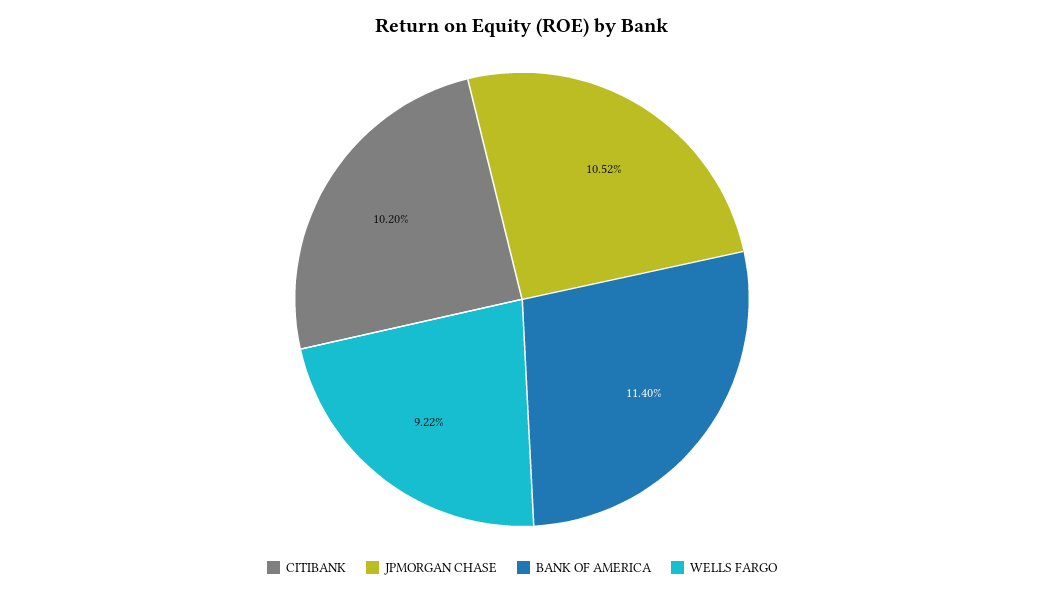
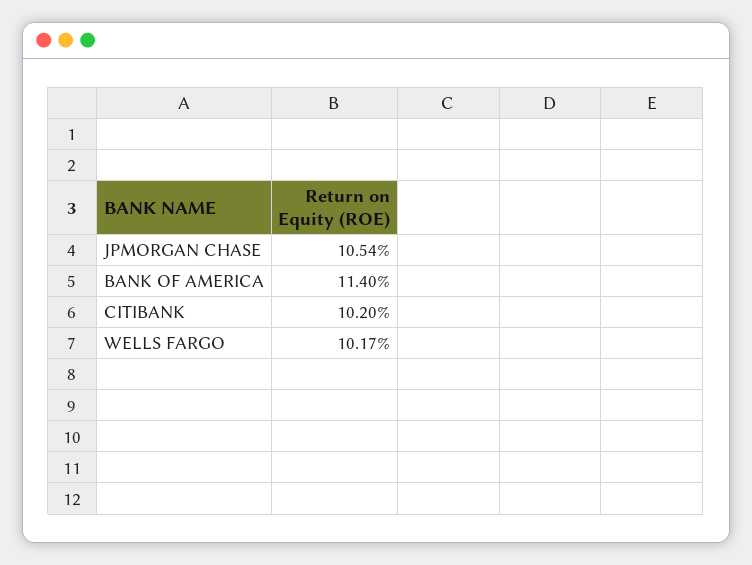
JPMORGAN CHASE: 10.52 -> 10.54
WELLS FARGO: 9.22 -> 10.17

